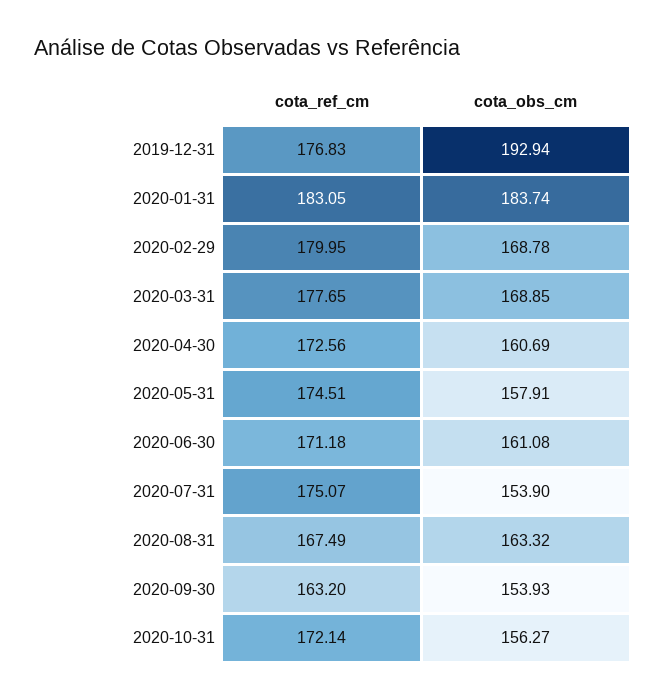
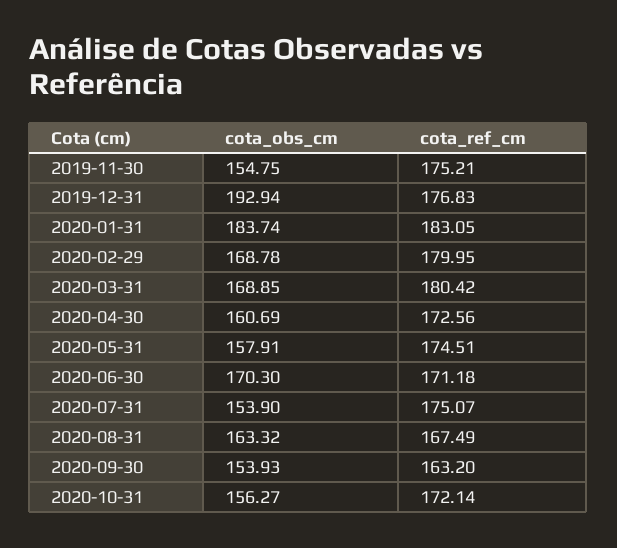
cota_ref_cm, 2020-03-31: 177.65 -> 180.42
cota_obs_cm, 2020-06-30: 161.08 -> 170.3
cota_obs_cm, 2019-11-30: none -> 154.75
cota_ref_cm, 2019-11-30: none -> 175.21

